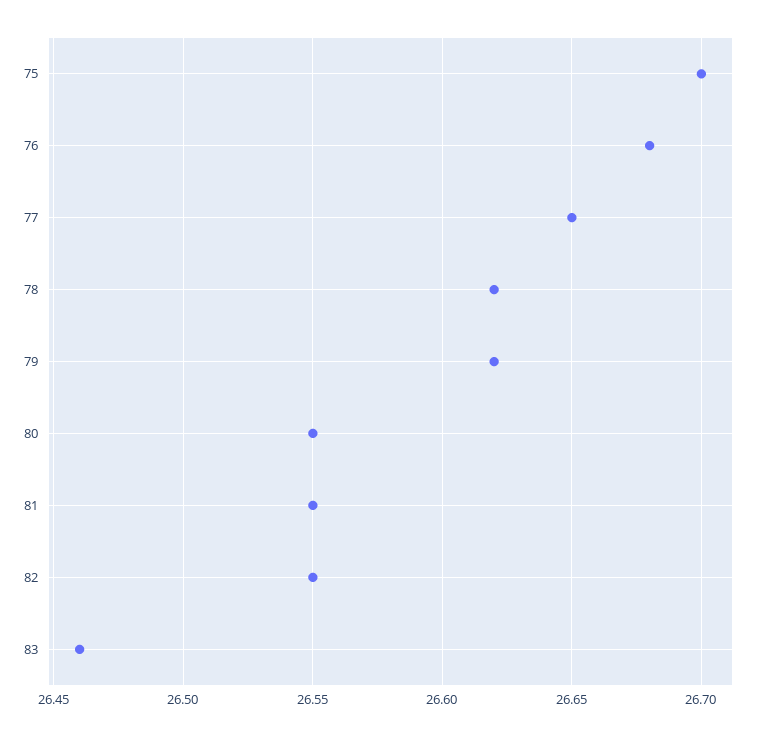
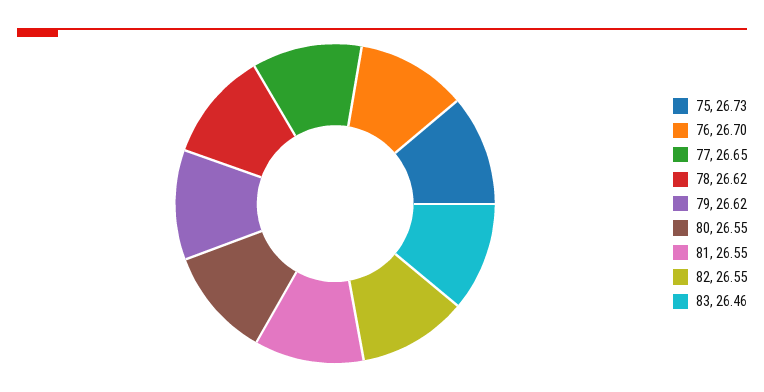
75: 26.7 -> 26.73
76: 26.68 -> 26.7

